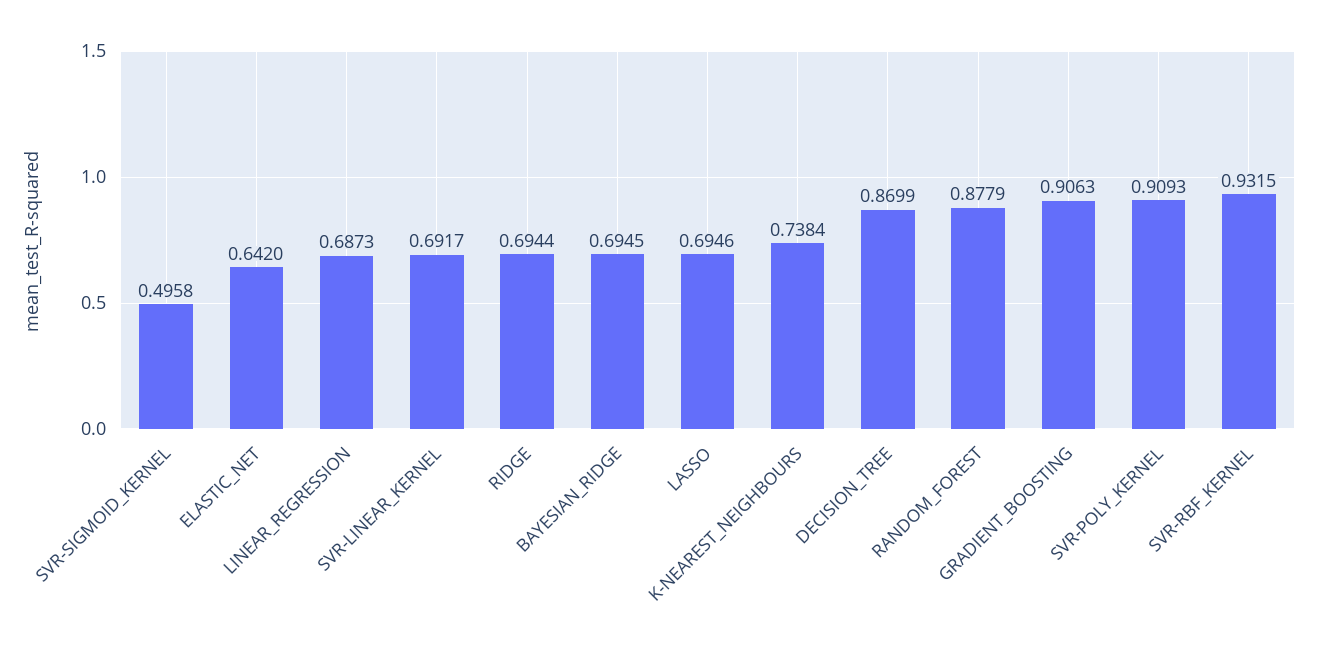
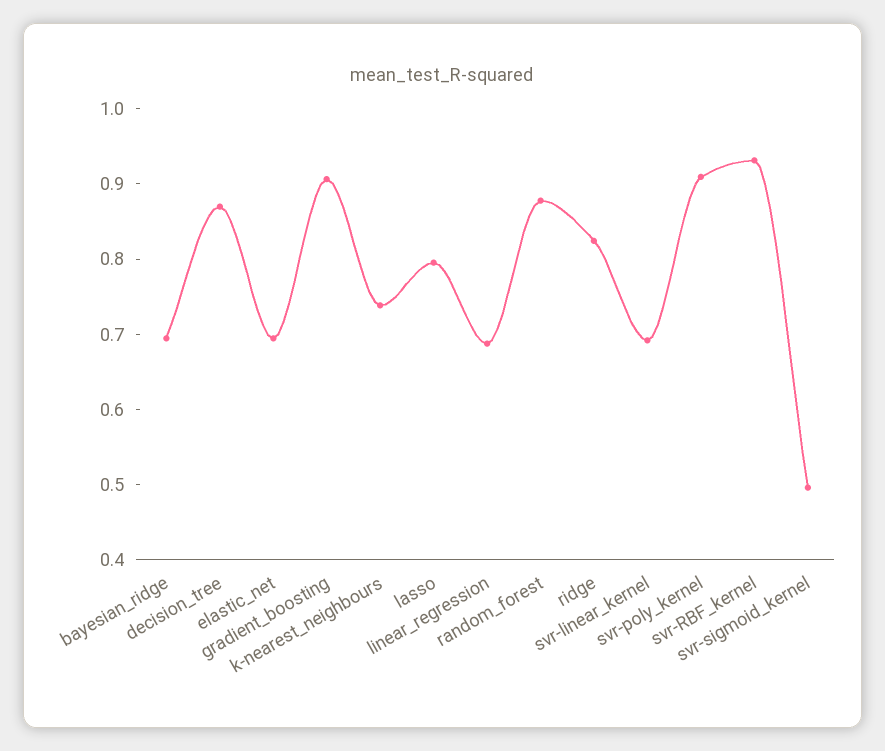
ELASTIC_NET: 0.642 -> 0.7
RIDGE: 0.6944 -> 0.82
LASSO: 0.6946 -> 0.8

